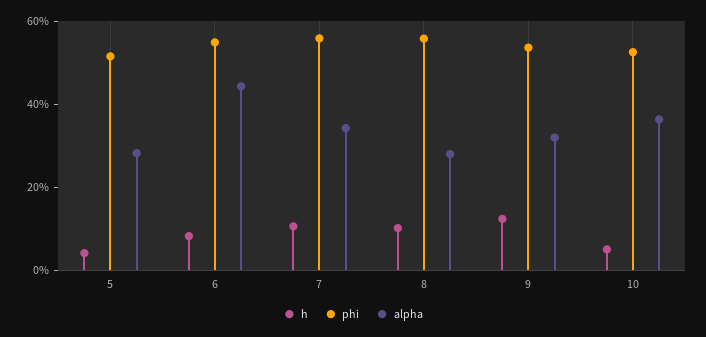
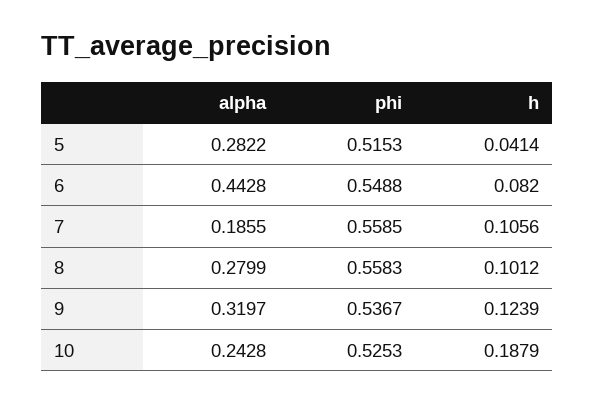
alpha, 7: 0.35 -> 0.1855
h, 10: 0.05 -> 0.1879
alpha, 10: 0.35 -> 0.2428

